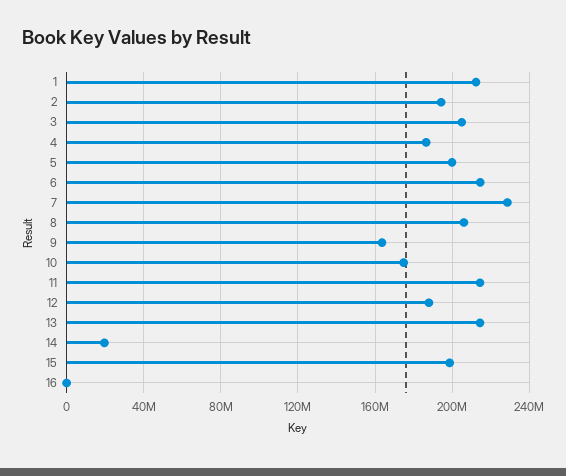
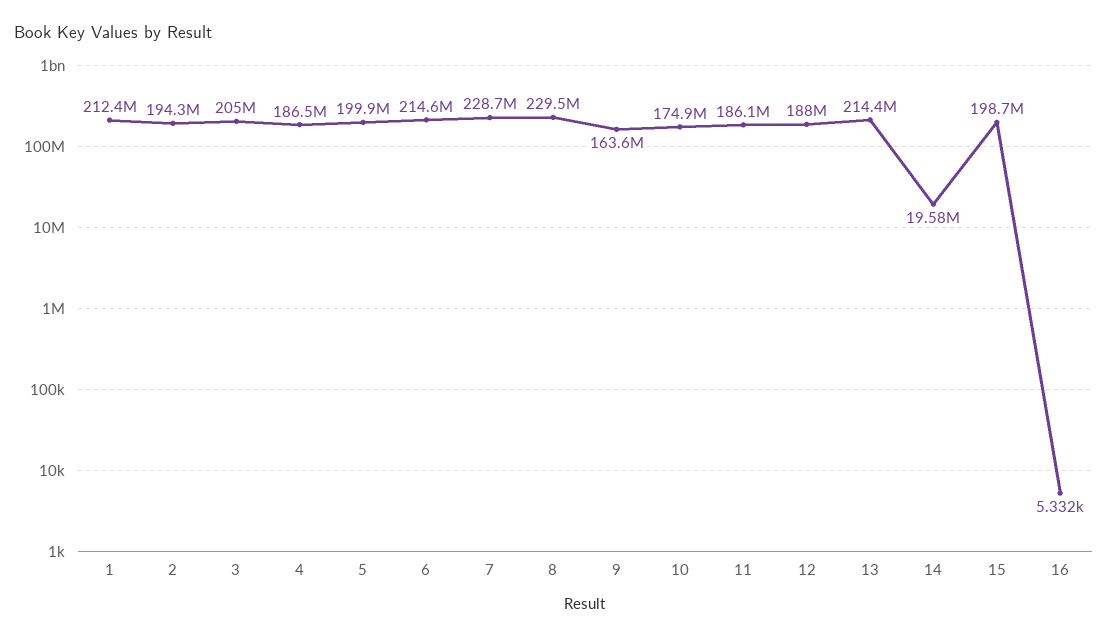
8: 205000000 -> 229500000
11: 215000000 -> 186100000

